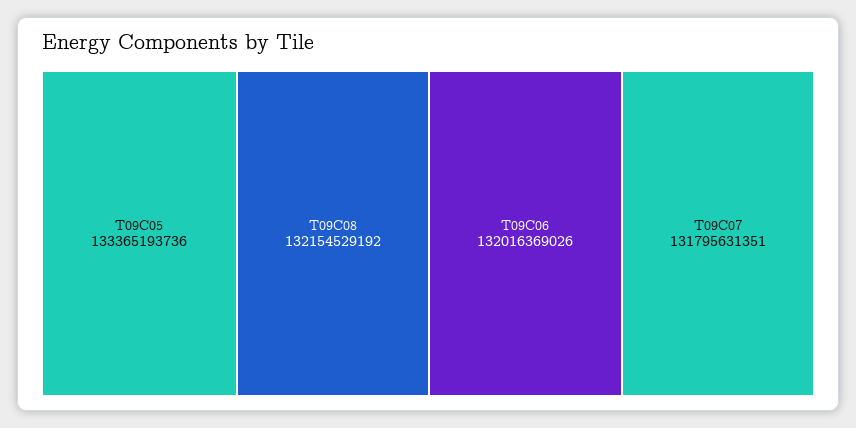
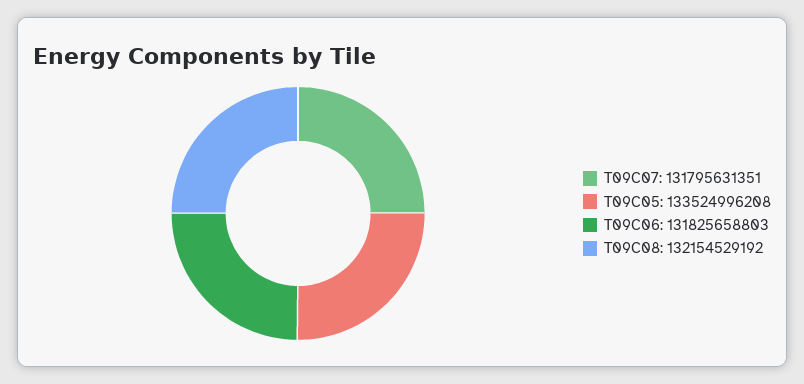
T09C05: 133365193736 -> 133524996208
T09C06: 132016369026 -> 131825658803

